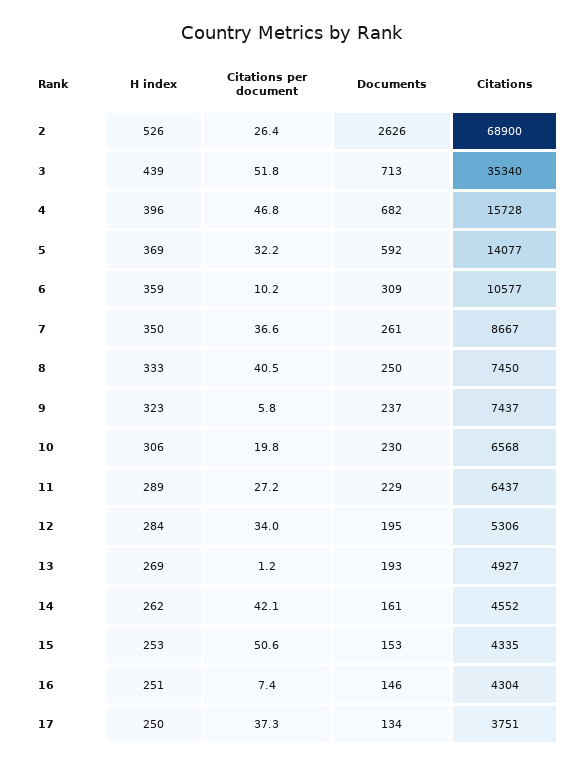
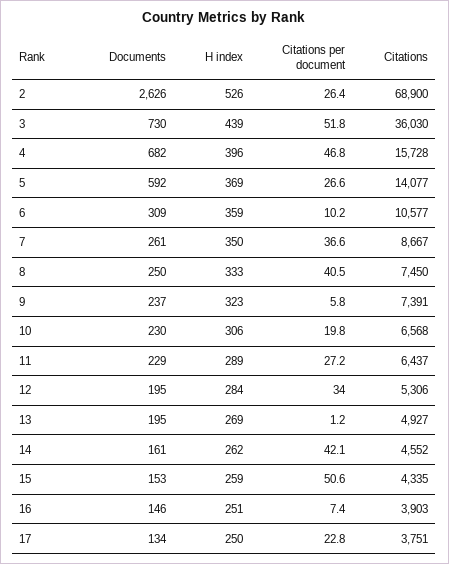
Documents, 3: 713 -> 730
Citations, 3: 35340 -> 36030
Citations per document, 5: 32.2 -> 26.6
Citations, 9: 7437 -> 7391
Documents, 13: 193 -> 195
H index, 15: 253 -> 259
Citations, 16: 4304 -> 3903
Citations per document, 17: 37.3 -> 22.8

